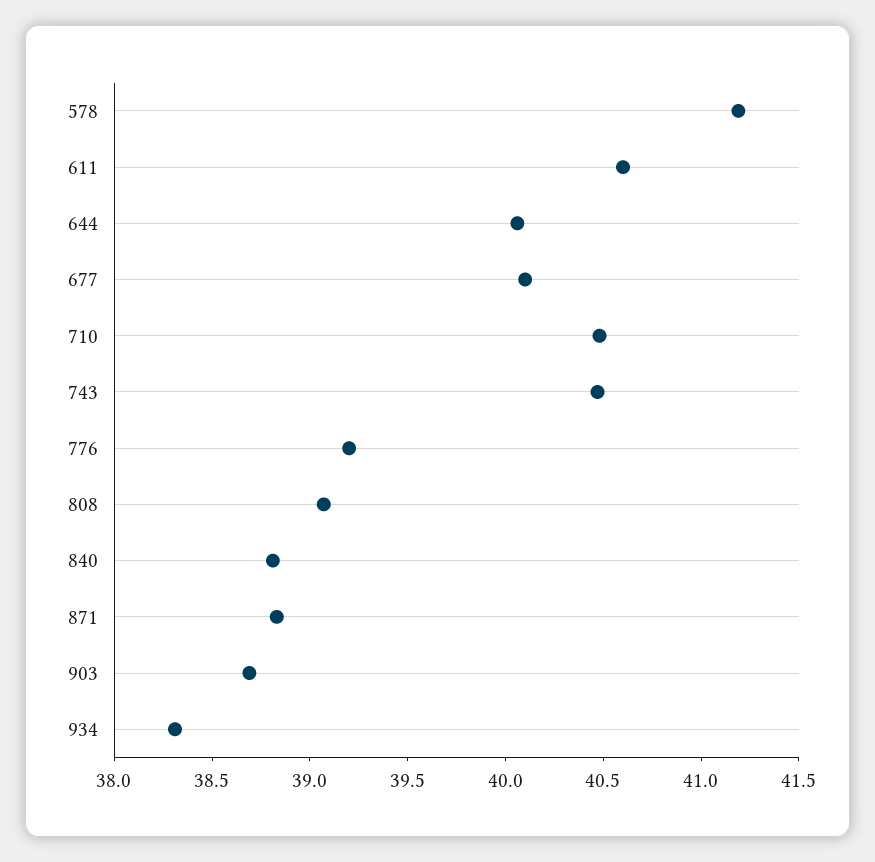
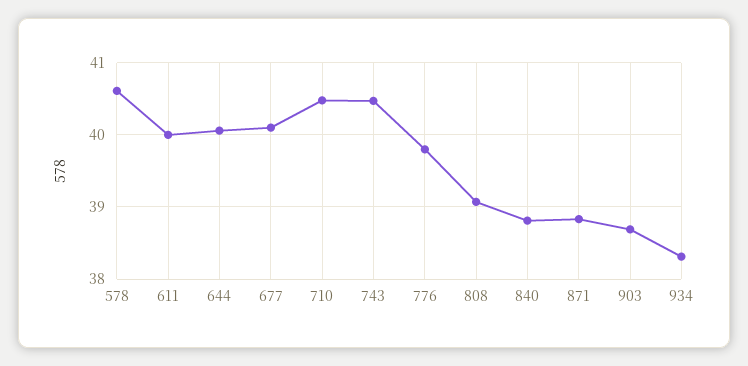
578: 41.2 -> 40.6
611: 40.6 -> 40
776: 39.2 -> 39.8

